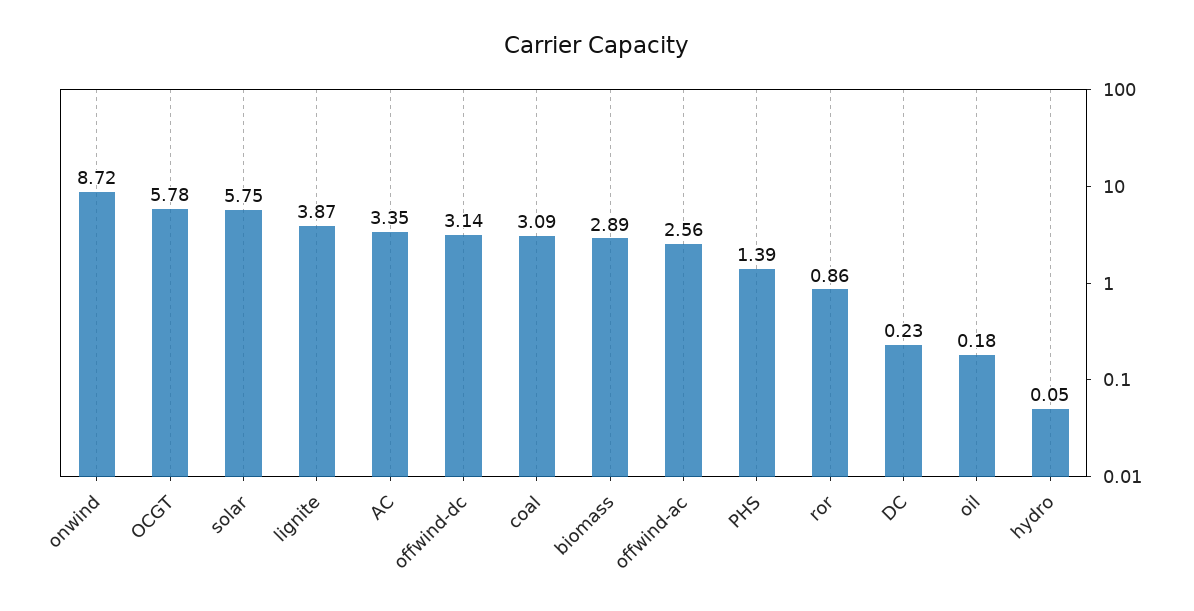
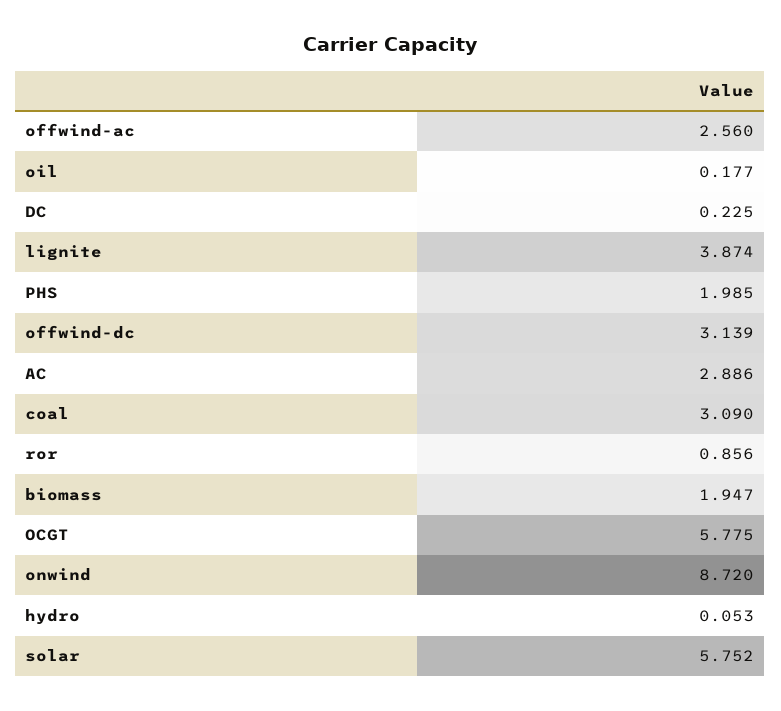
AC: 3.35 -> 2.886
biomass: 2.89 -> 1.947
PHS: 1.39 -> 1.985

